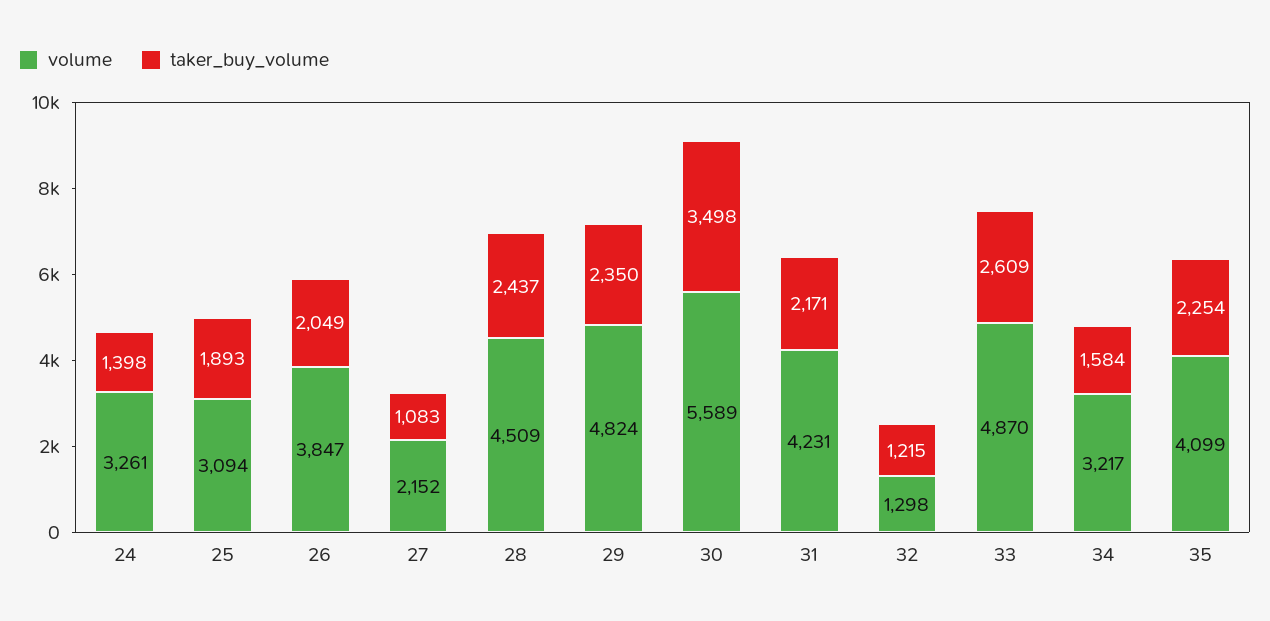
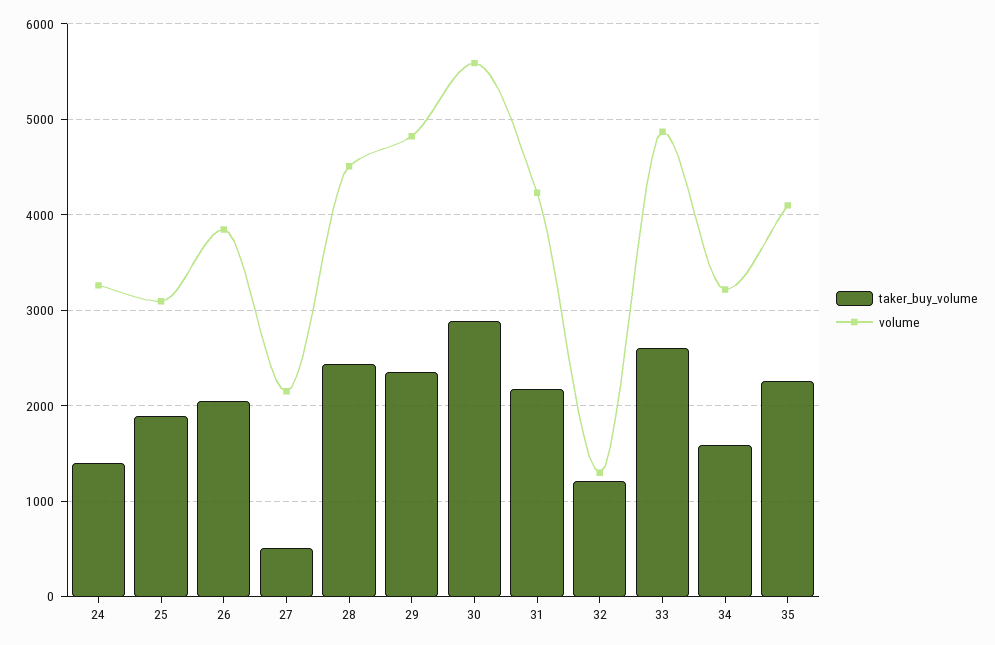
taker_buy_volume, 27: 1083 -> 500
taker_buy_volume, 30: 3498 -> 2900

